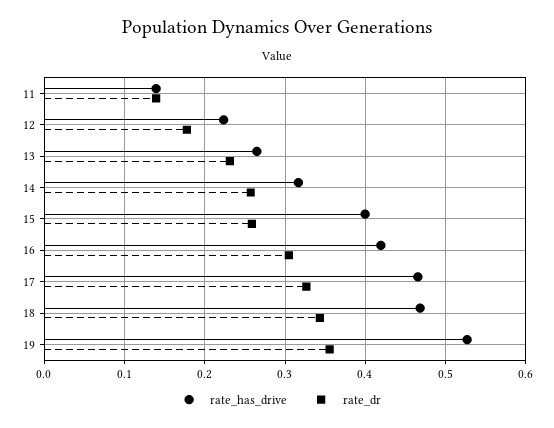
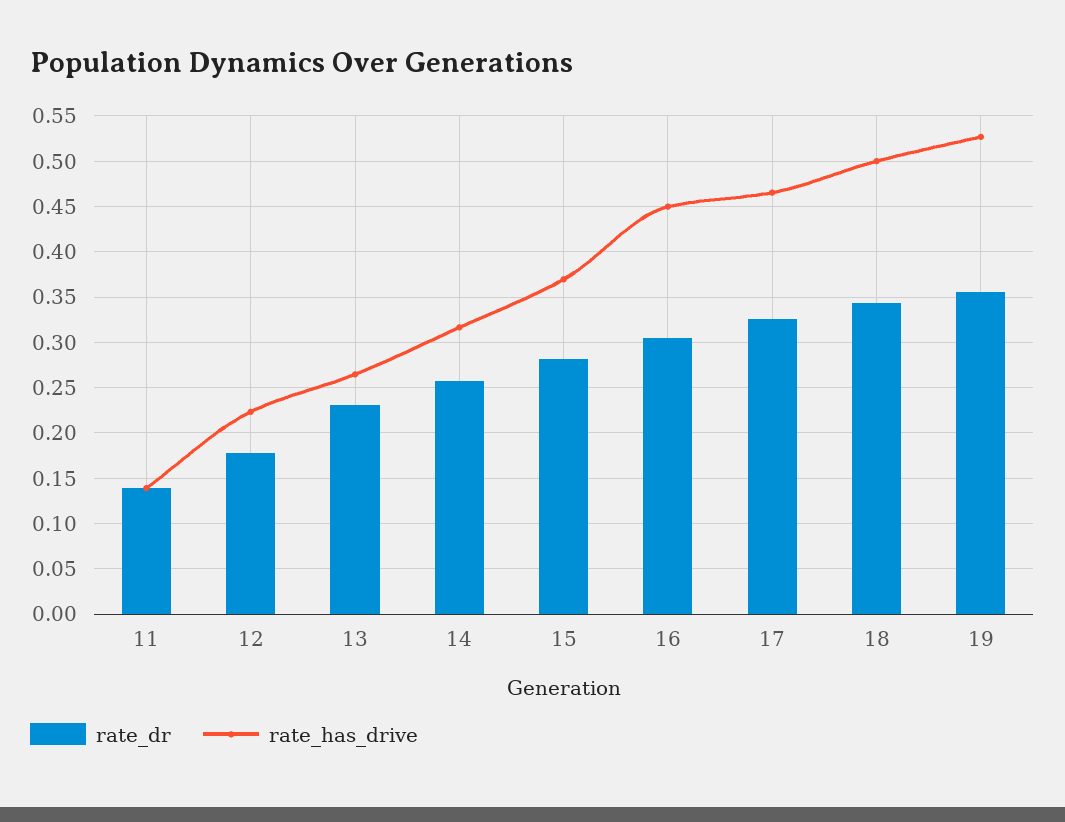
rate_has_drive, 15: 0.4 -> 0.37
rate_dr, 15: 0.26 -> 0.28
rate_has_drive, 16: 0.42 -> 0.45
rate_has_drive, 18: 0.47 -> 0.5

